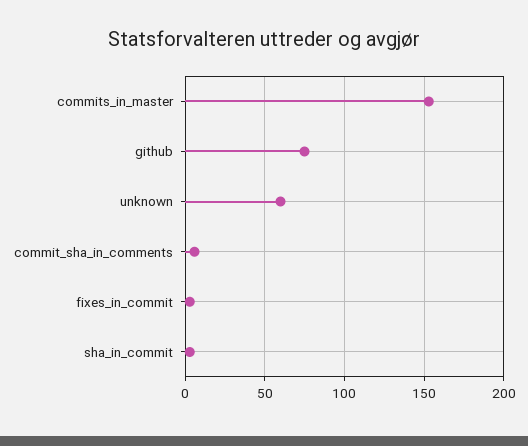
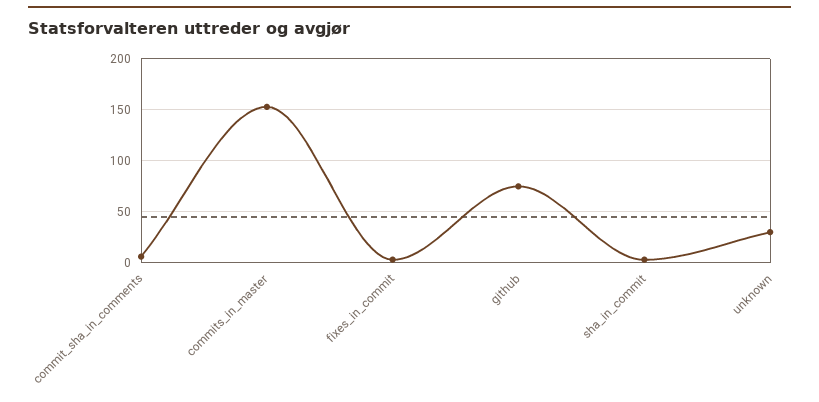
unknown: 60 -> 30

